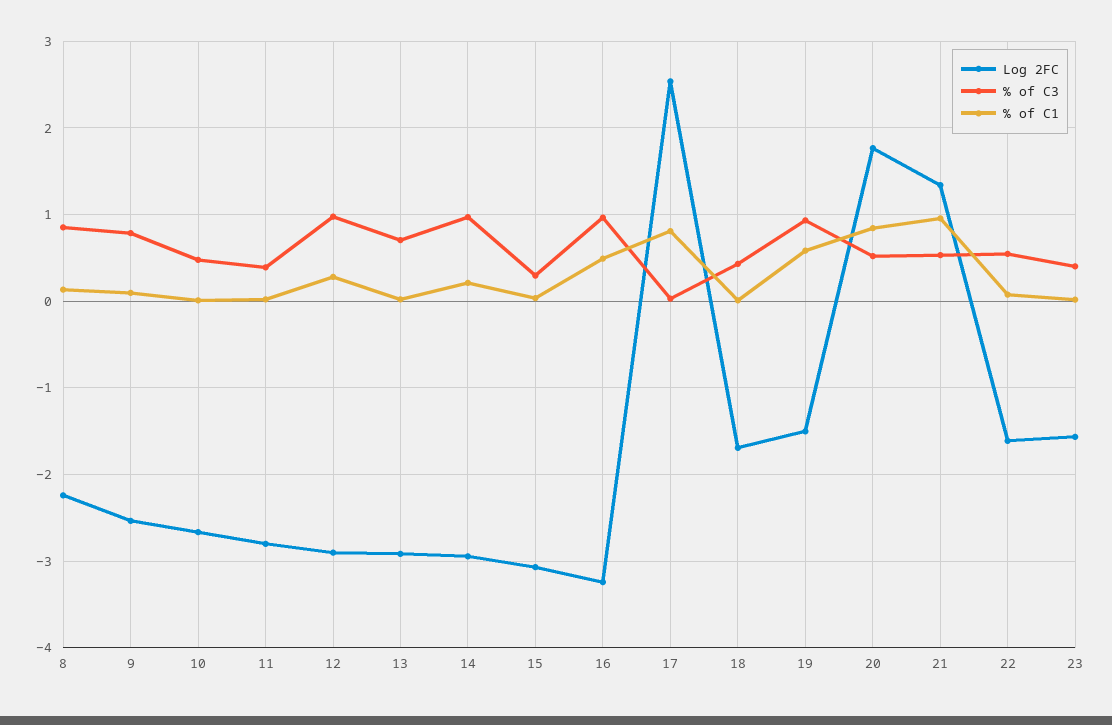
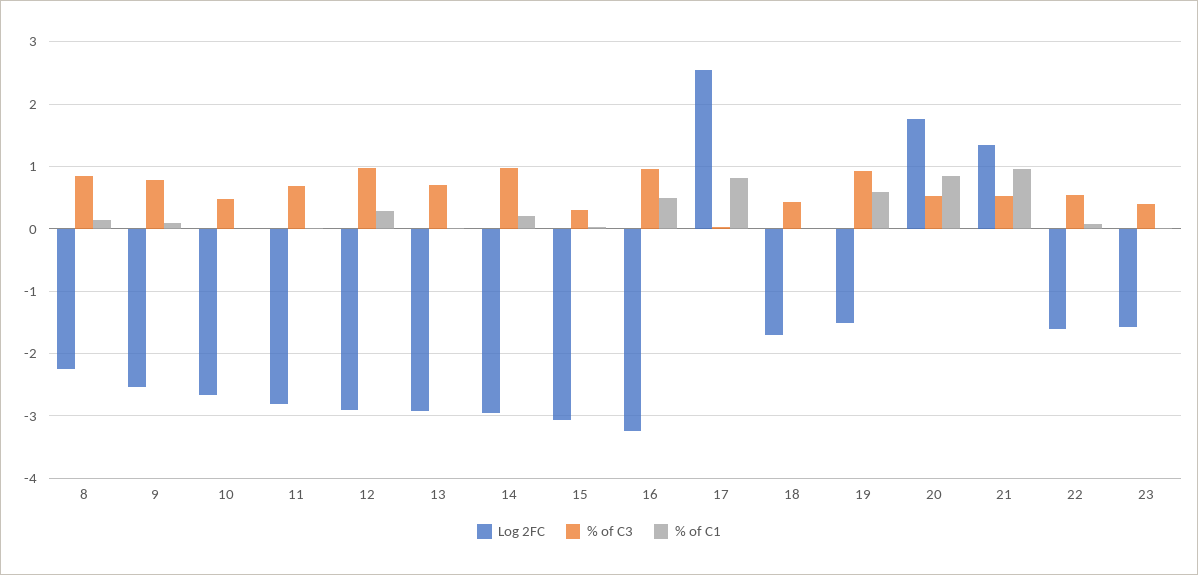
% of C3, 11: 0.4 -> 0.7

